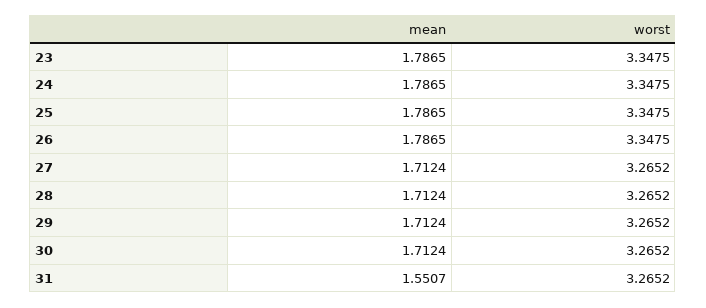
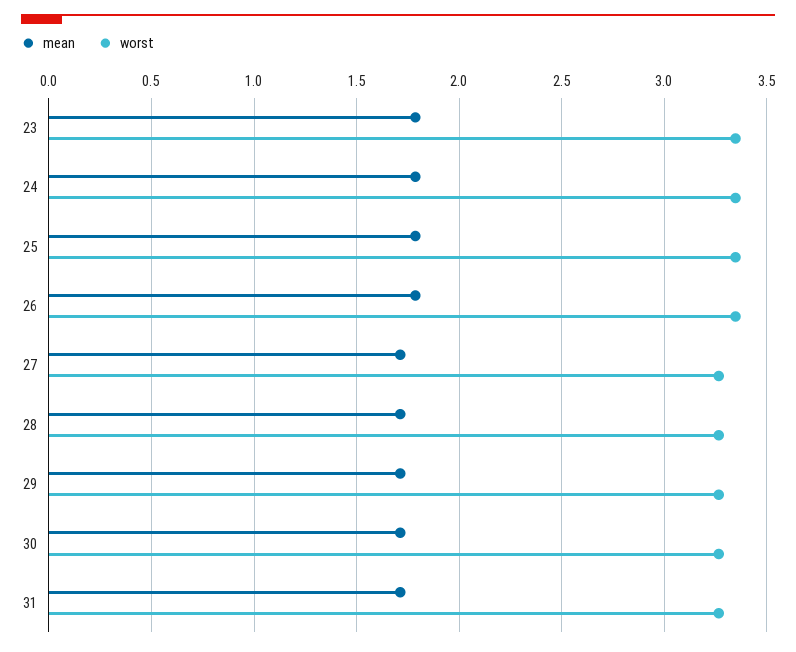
mean, 31: 1.5507 -> 1.7

